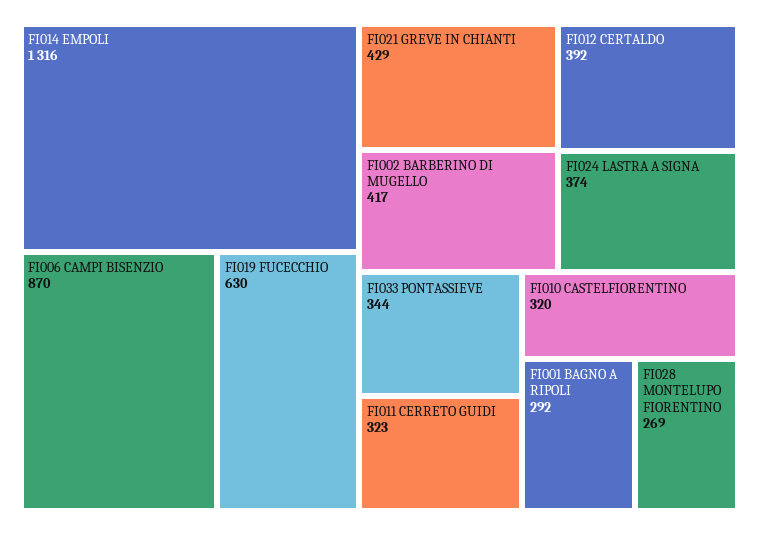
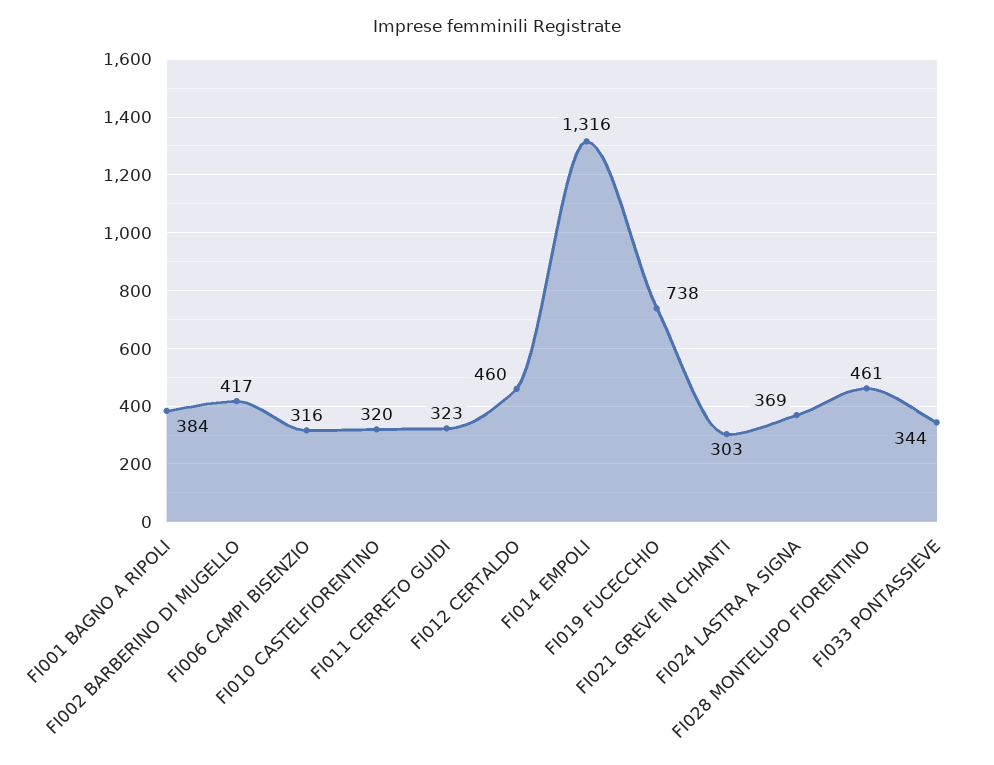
FI006 CAMPI BISENZIO: 870 -> 316
FI019 FUCECCHIO: 630 -> 738
FI021 GREVE IN CHIANTI: 429 -> 303
FI012 CERTALDO: 392 -> 460
FI024 LASTRA A SIGNA: 374 -> 369
FI001 BAGNO A RIPOLI: 292 -> 384
FI028 MONTELUPO FIORENTINO: 269 -> 461

